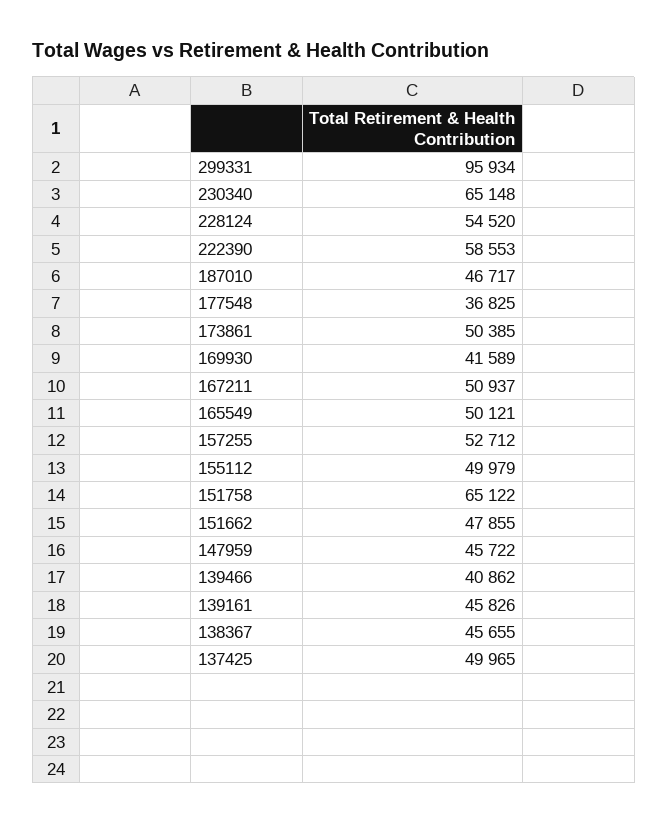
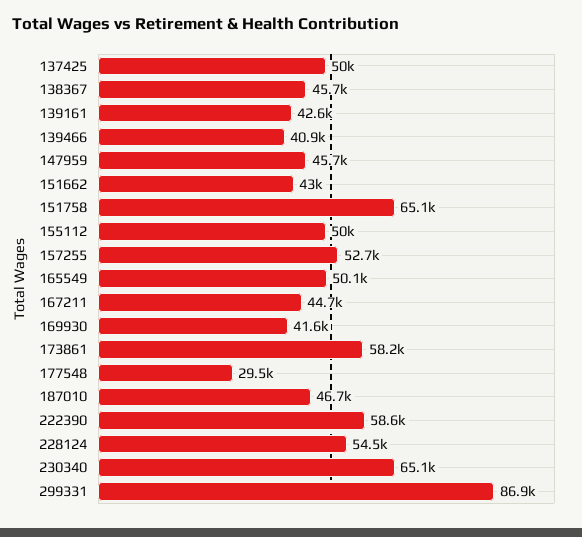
299331: 95934 -> 86900
177548: 36825 -> 29500
173861: 50385 -> 58200
167211: 50937 -> 44700
151662: 47855 -> 43000
139161: 45826 -> 42600

